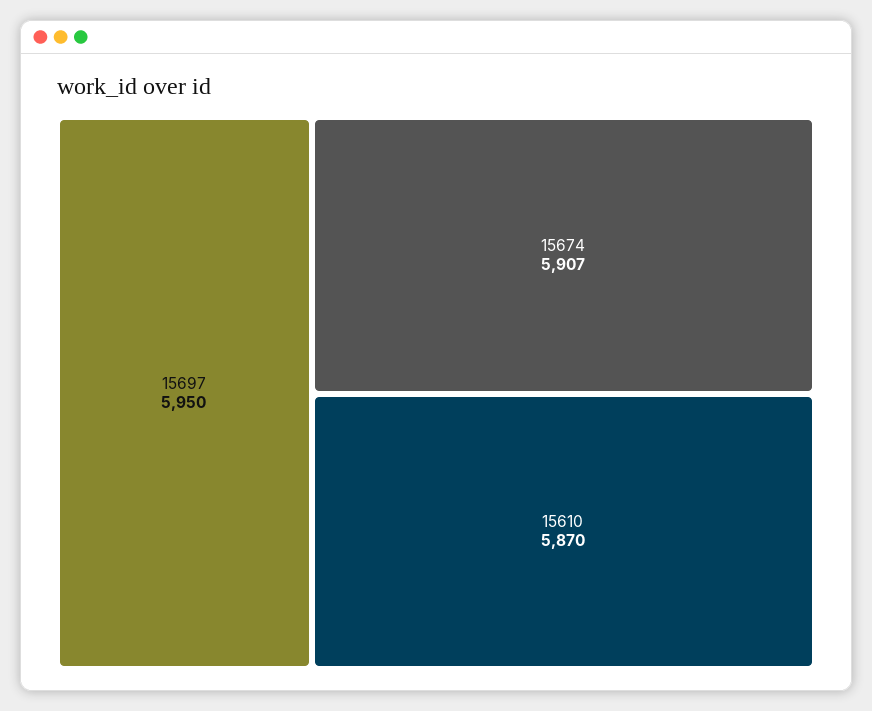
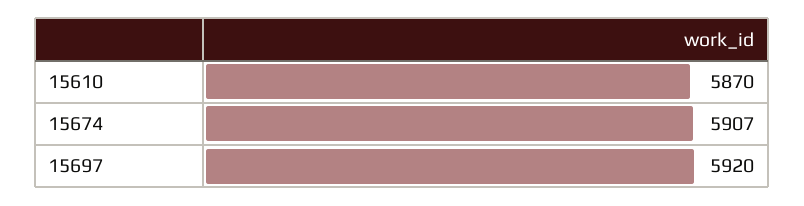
15697: 5950 -> 5920

